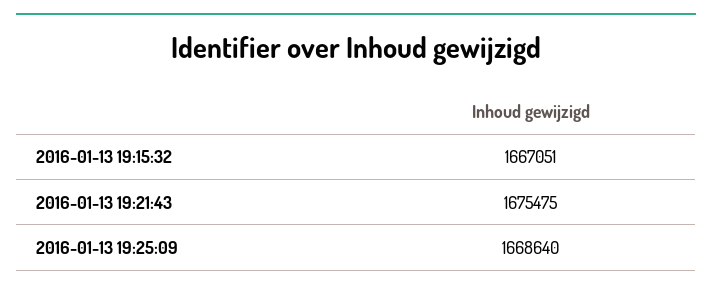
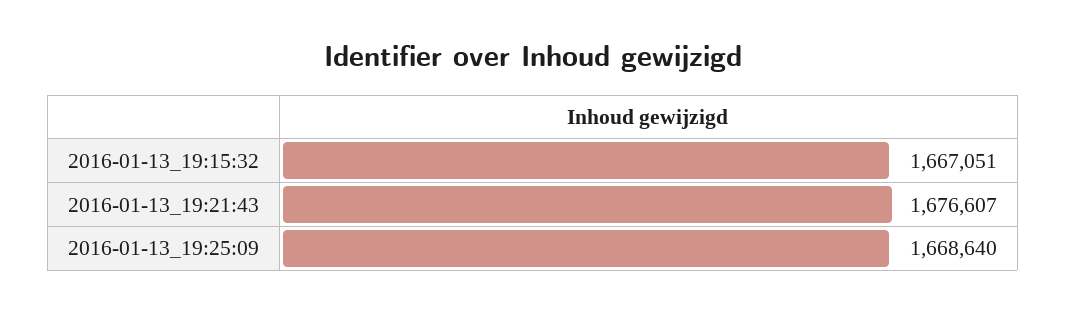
2016-01-13 19:21:43: 1675475 -> 1676607

